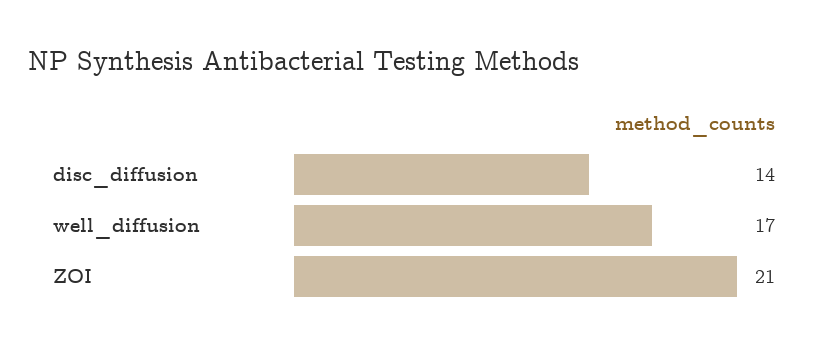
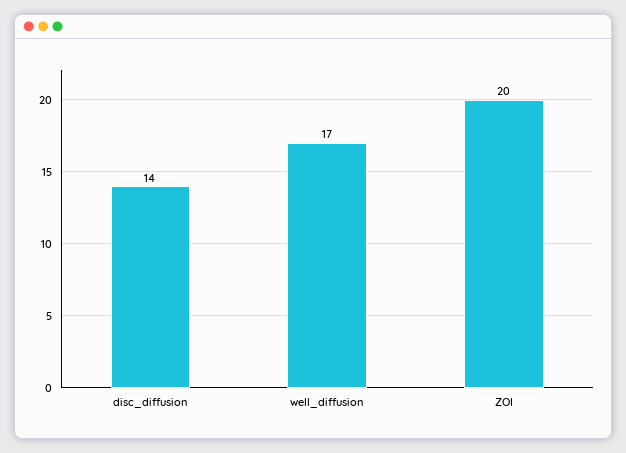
ZOI: 21 -> 20

